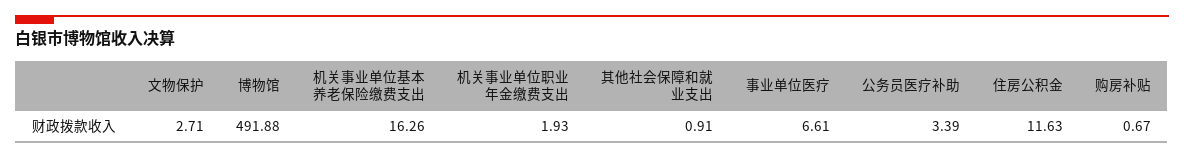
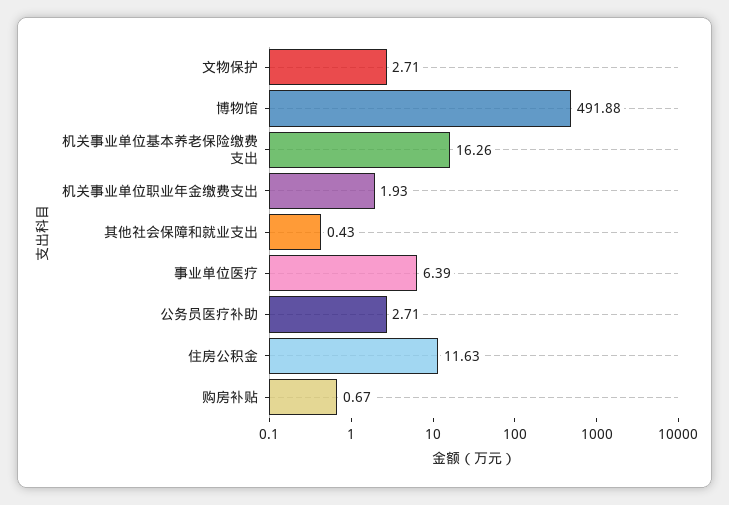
其他社会保障和就业支出: 0.91 -> 0.43
事业单位医疗: 6.61 -> 6.39
公务员医疗补助: 3.39 -> 2.71

